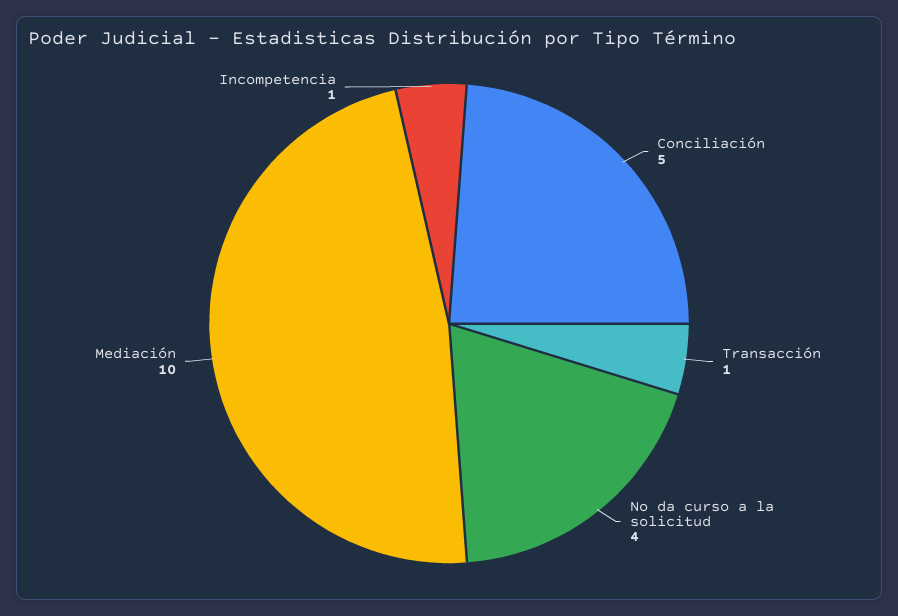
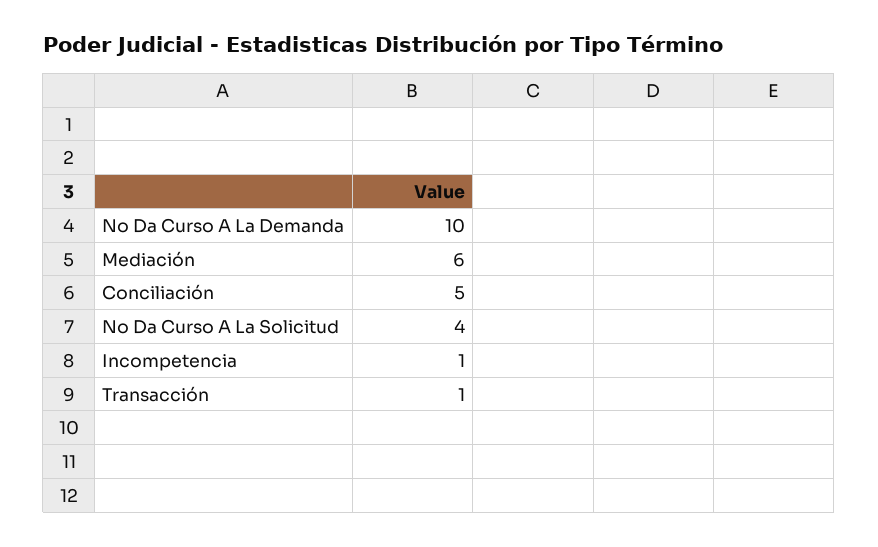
Mediación: 10 -> 6
No Da Curso A La Demanda: none -> 10

